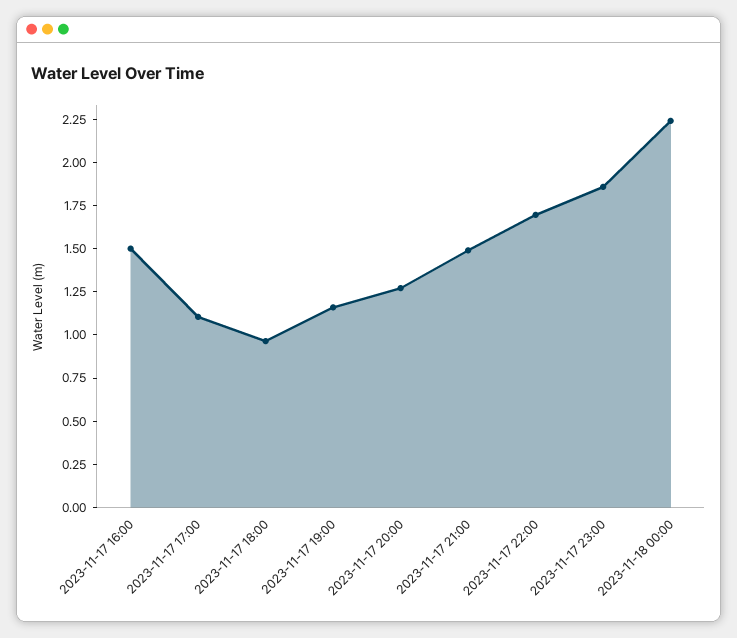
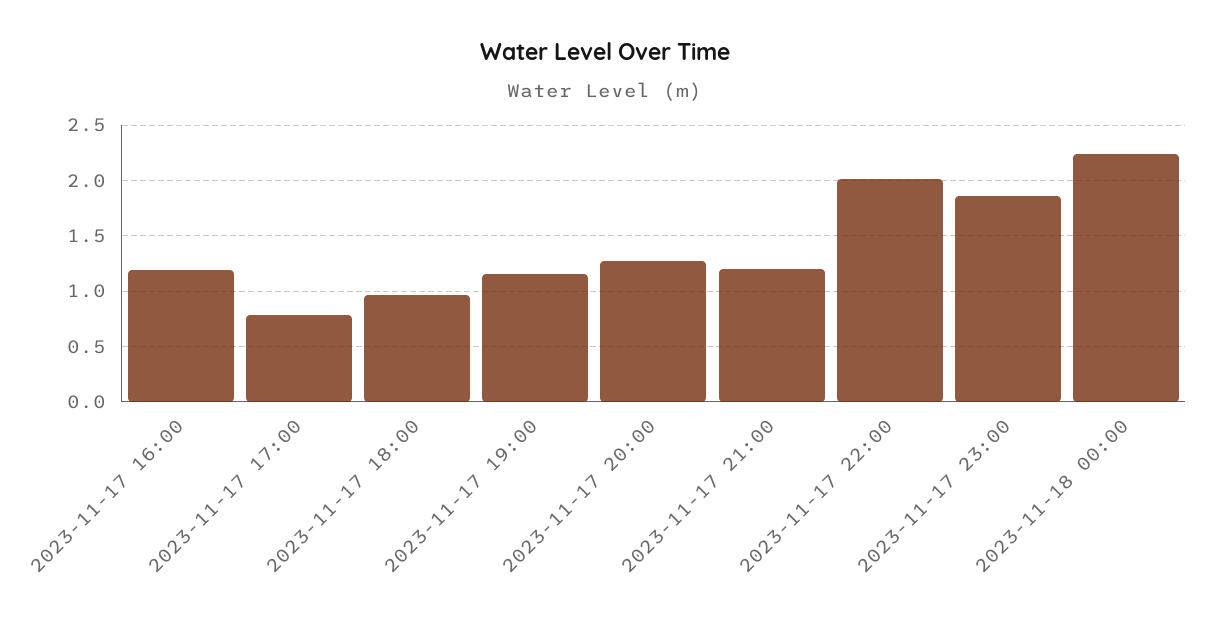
2023-11-17 16:00: 1.5 -> 1.2
2023-11-17 17:00: 1.1 -> 0.8
2023-11-17 21:00: 1.5 -> 1.2
2023-11-17 22:00: 1.7 -> 2

